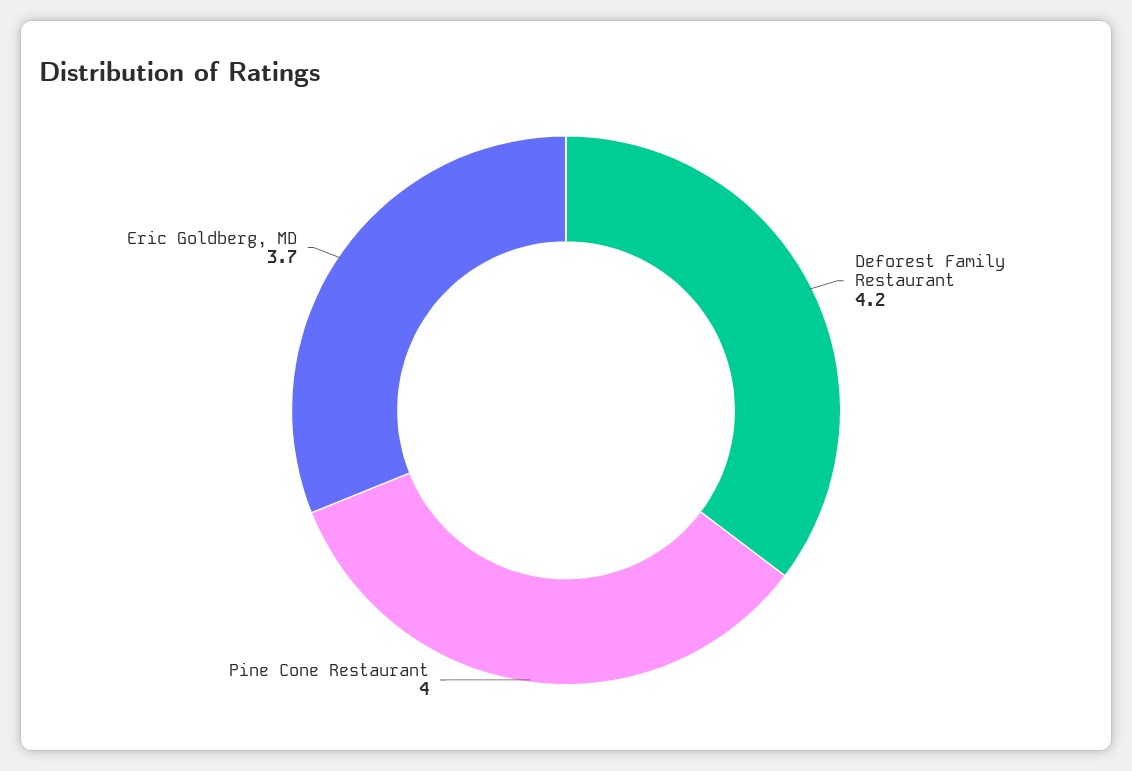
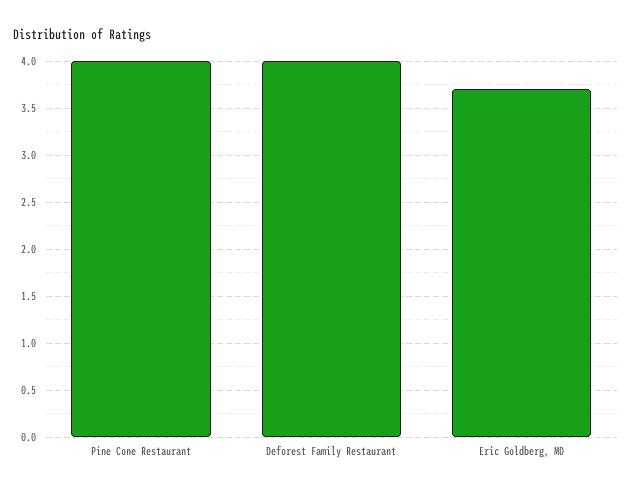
Deforest Family Restaurant: 4.2 -> 4

